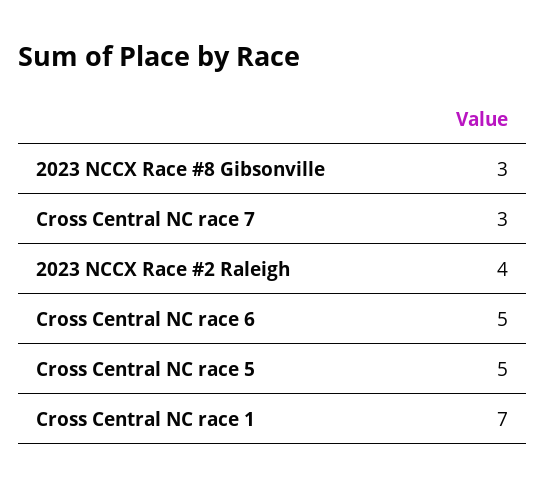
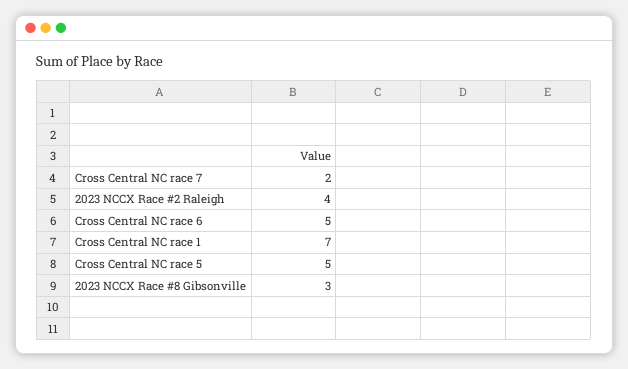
Cross Central NC race 7: 3 -> 2

